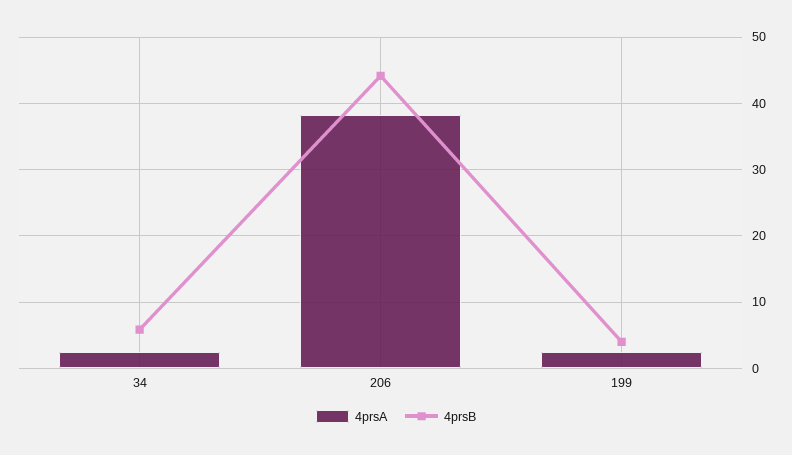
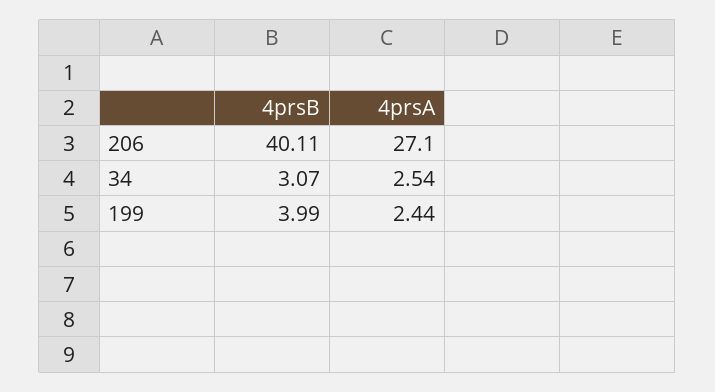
4prsB, 34: 6 -> 3.07
4prsA, 206: 38 -> 27.1
4prsB, 206: 44 -> 40.11

